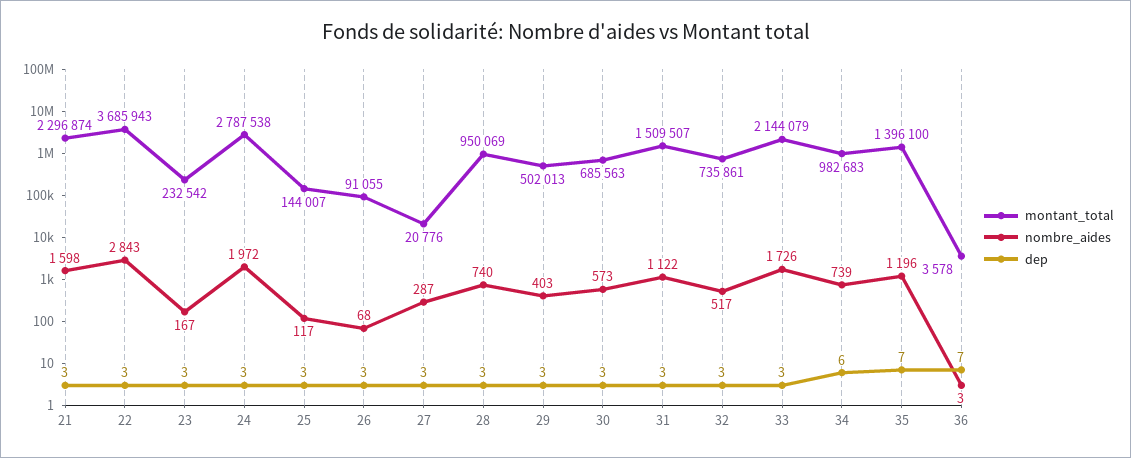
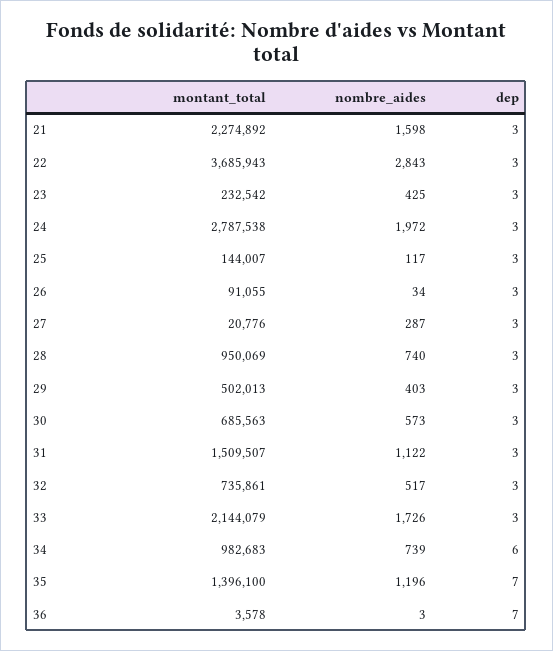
montant_total, 21: 2296874 -> 2274892
nombre_aides, 23: 167 -> 425
nombre_aides, 26: 68 -> 34

